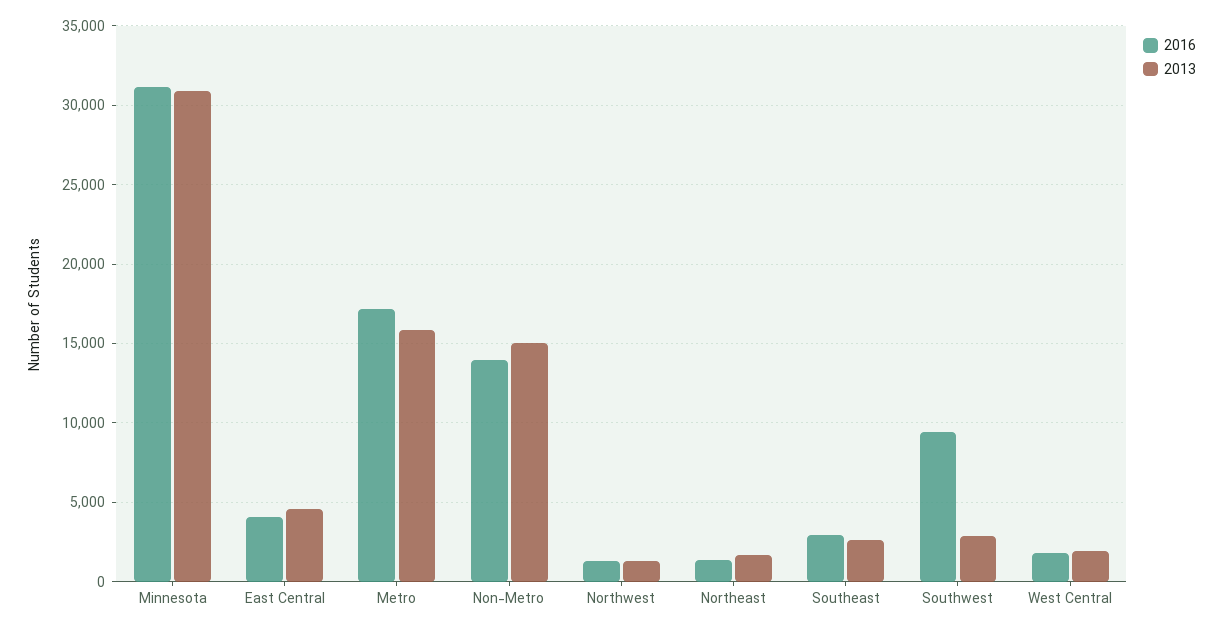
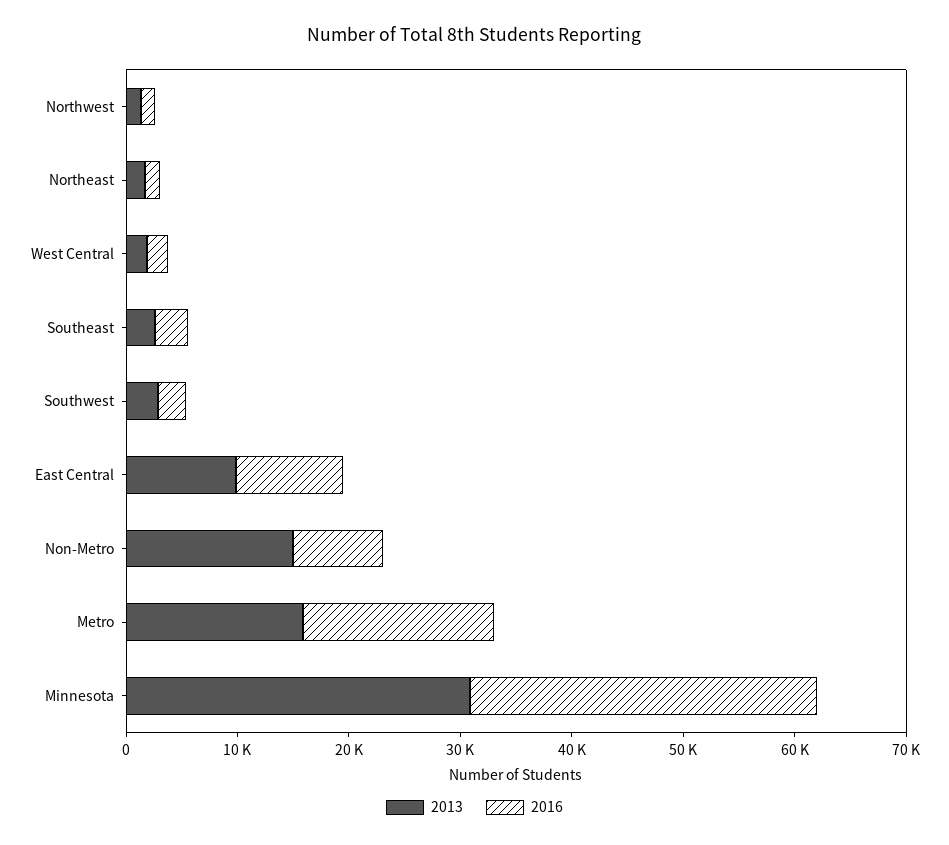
2016, East Central: 4000 -> 10000
2013, East Central: 4500 -> 10000
2016, Non-Metro: 14000 -> 8000
2016, Southwest: 9500 -> 2000

